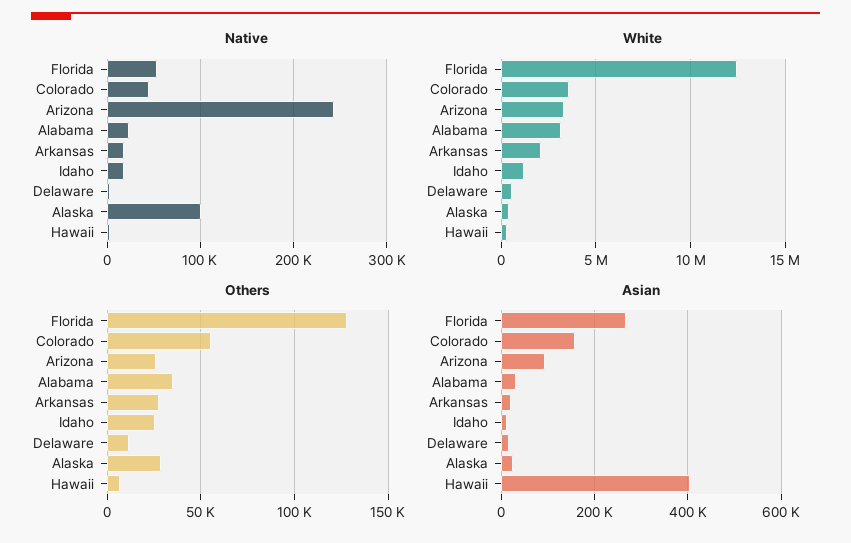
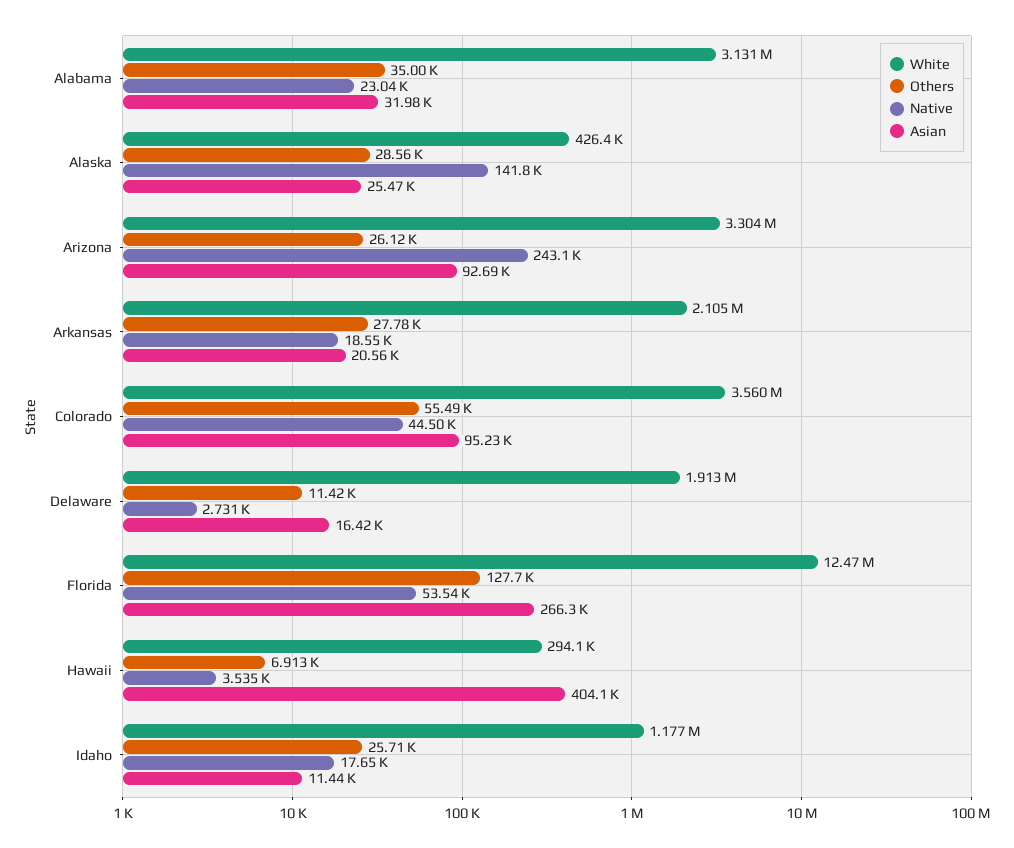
Native, Alaska: 100000 -> 141800
White, Delaware: 500000 -> 1913000
Asian, Colorado: 160000 -> 95230

